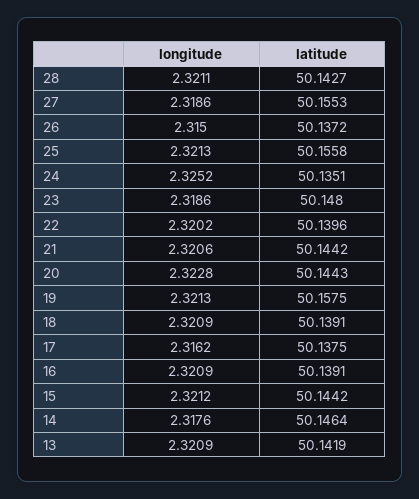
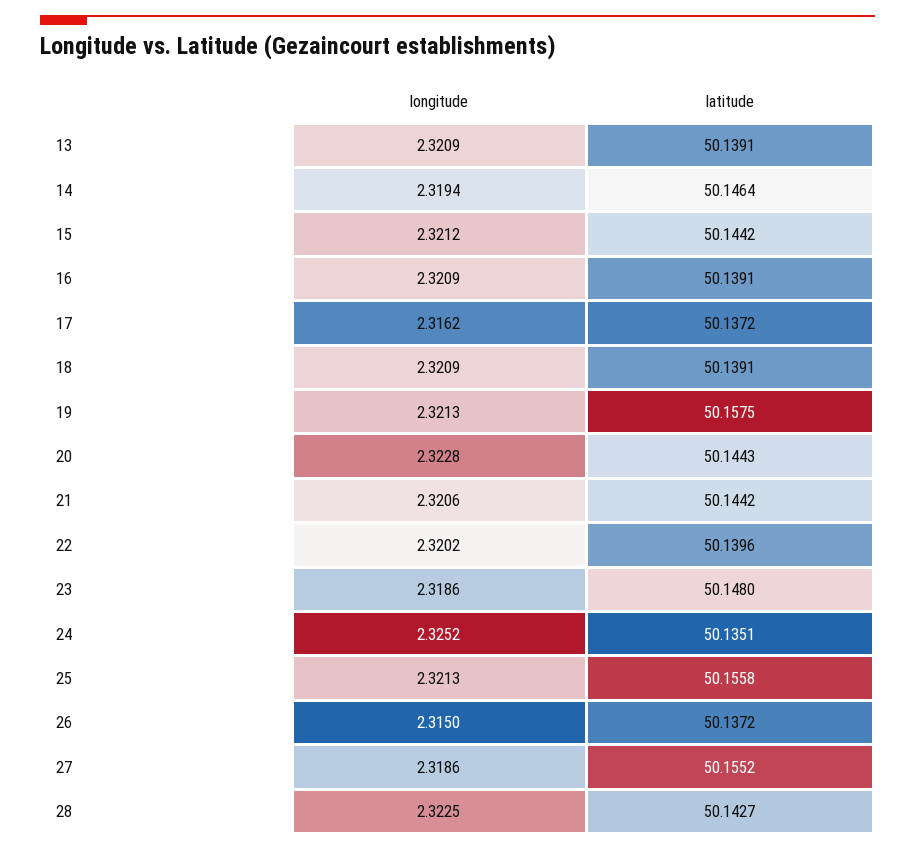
longitude, 28: 2.3211 -> 2.3225
latitude, 27: 50.1553 -> 50.1552
latitude, 17: 50.1375 -> 50.1372
longitude, 14: 2.3176 -> 2.3194
latitude, 13: 50.1419 -> 50.1391

